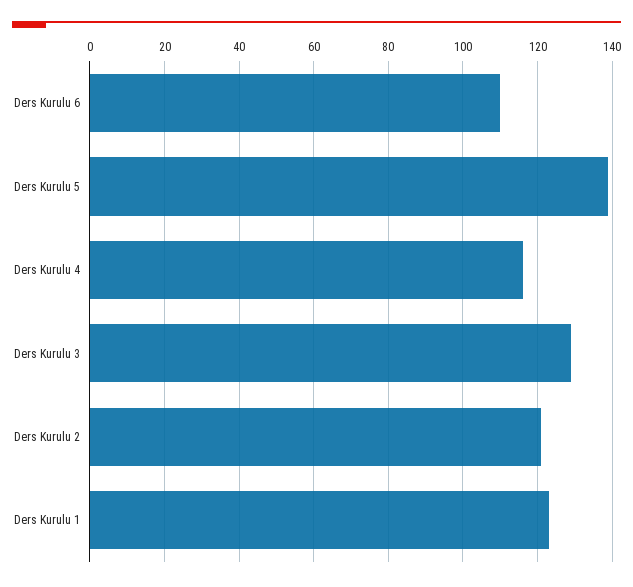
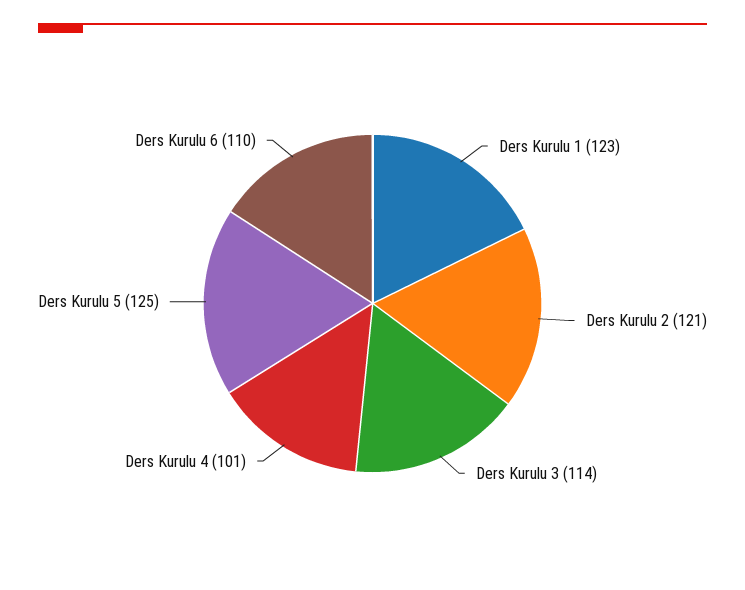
Ders Kurulu 5: 140 -> 125
Ders Kurulu 4: 115 -> 101
Ders Kurulu 3: 130 -> 114

